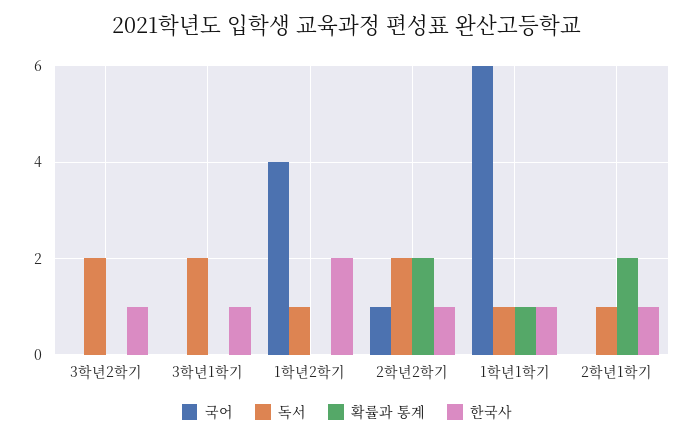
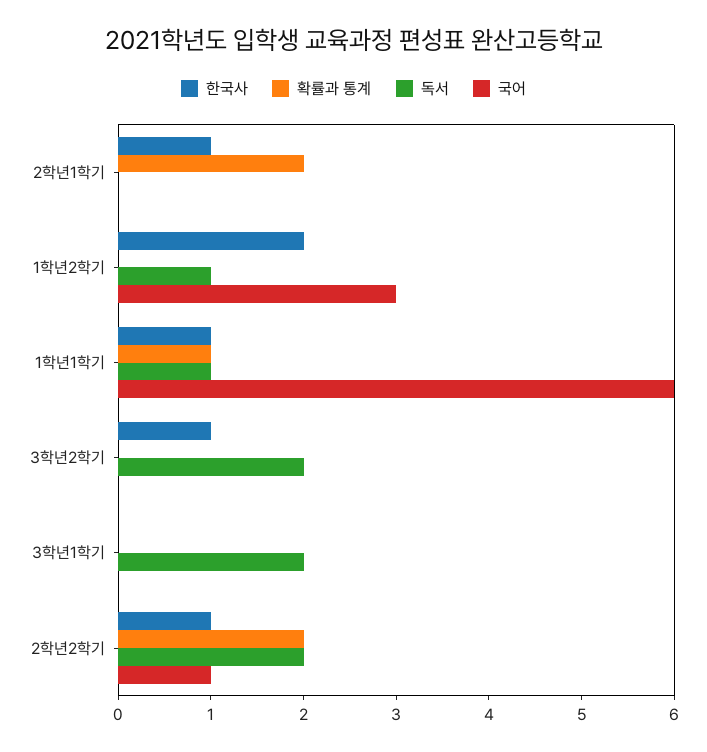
한국사, 3학년1학기: 1 -> 0
국어, 1학년2학기: 4 -> 3
독서, 2학년1학기: 1 -> 0

